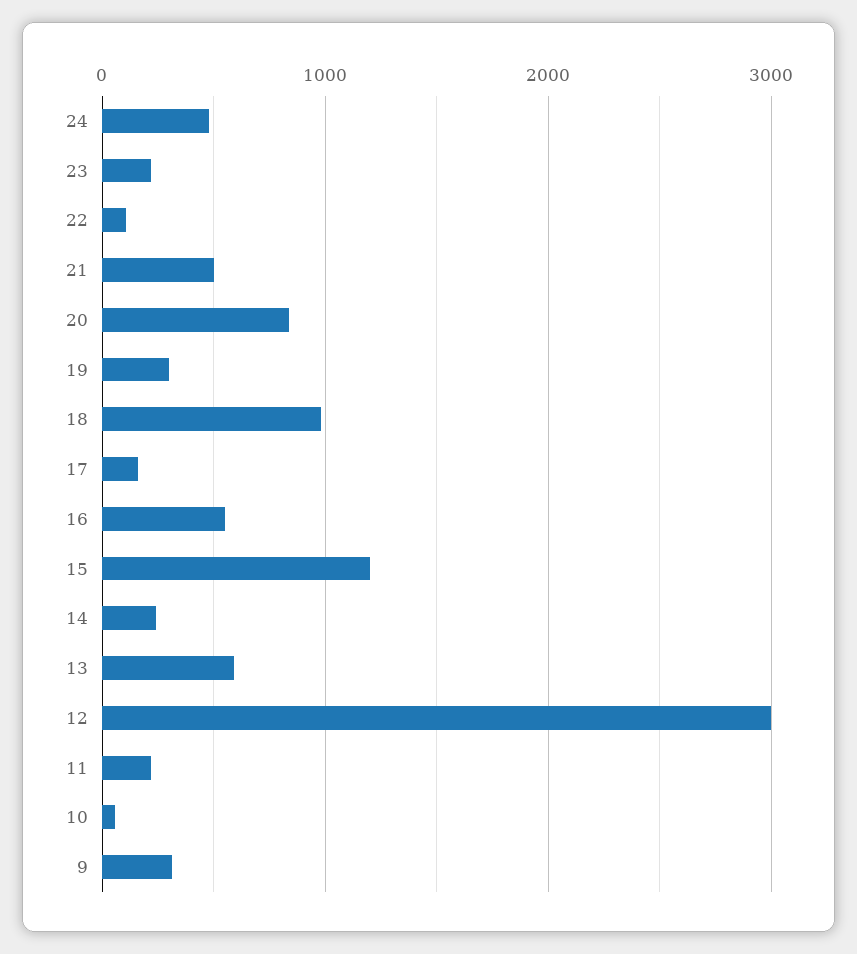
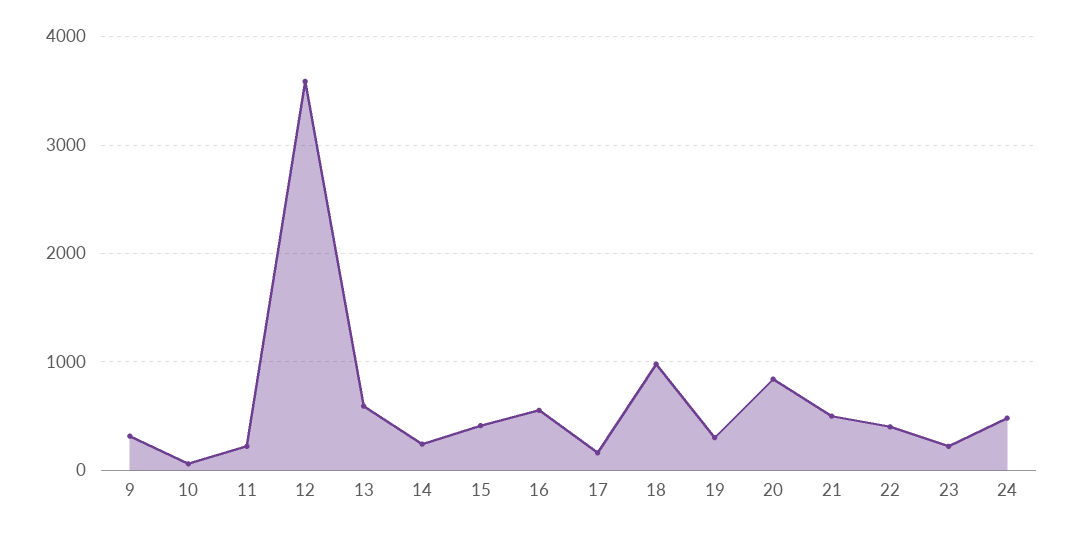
22: 100 -> 400
15: 1200 -> 400
12: 3000 -> 3600

